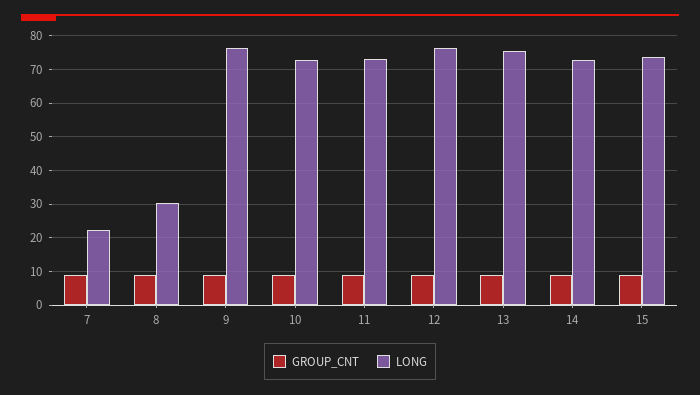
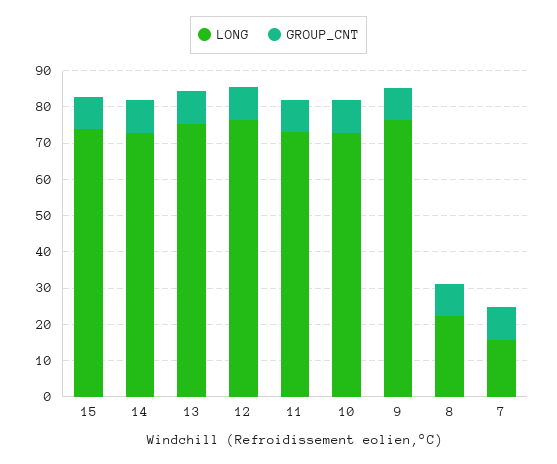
LONG, 7: 22 -> 15
LONG, 8: 30 -> 22.5

